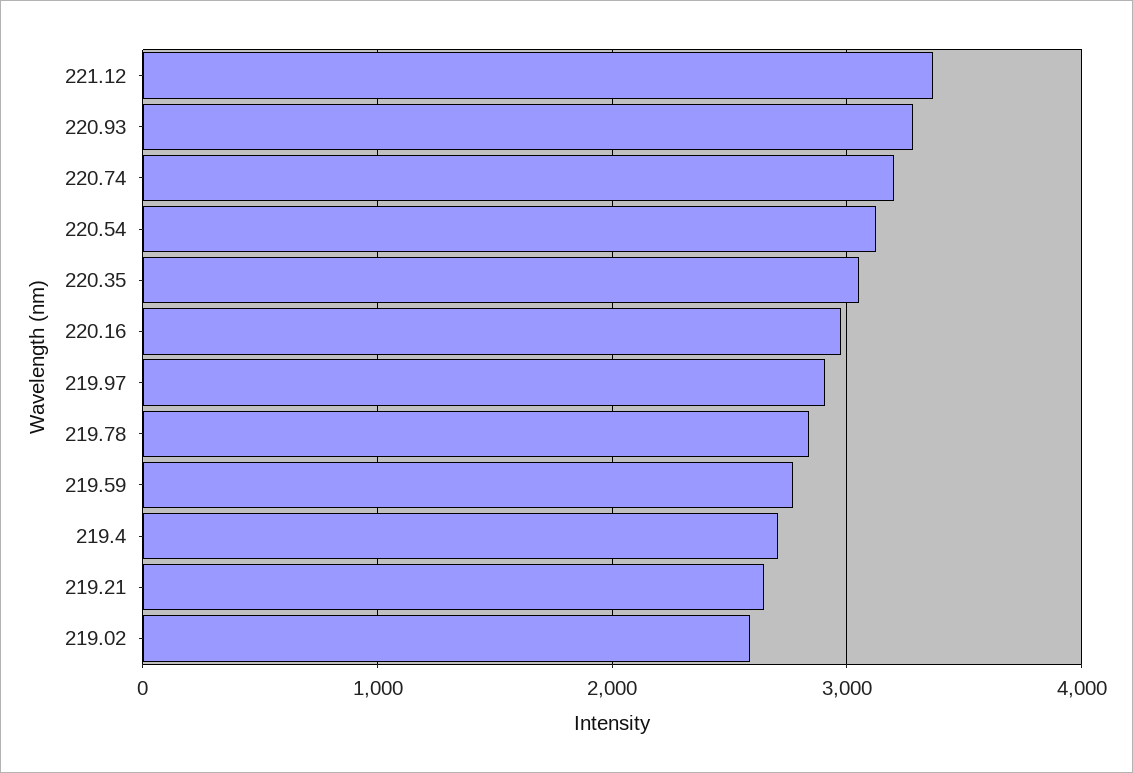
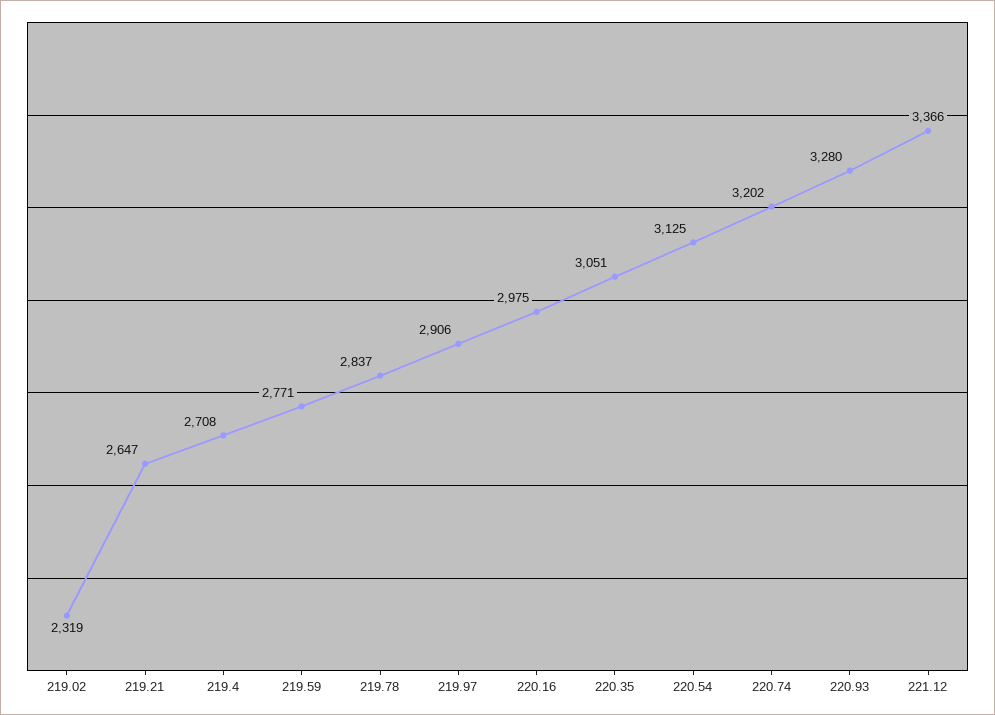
219.02: 2600 -> 2319

